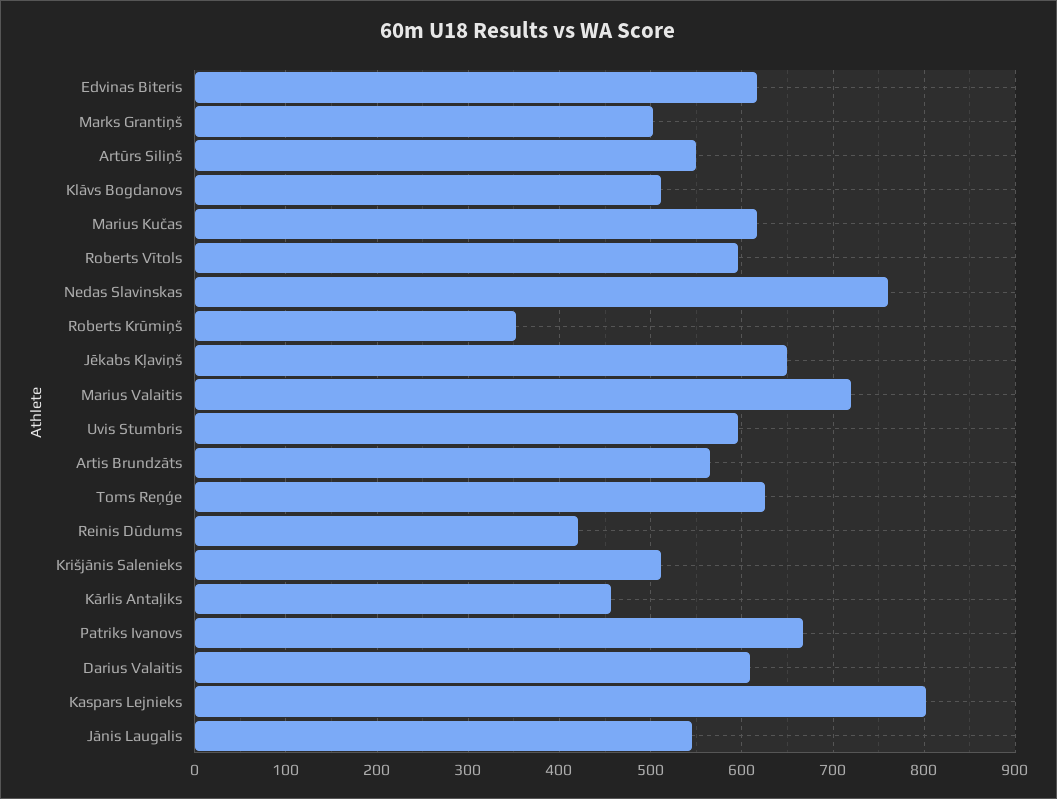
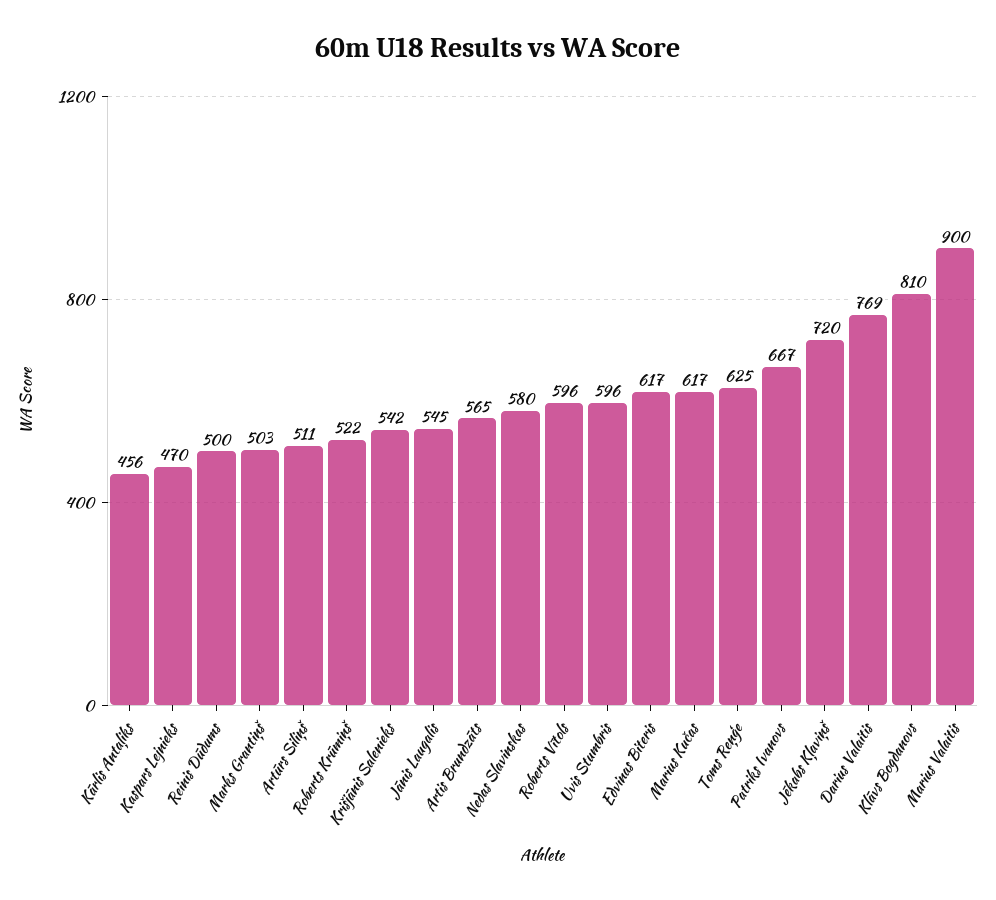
Artūrs Siliņš: 550 -> 511
Klāvs Bogdanovs: 510 -> 810
Nedas Slavinskas: 760 -> 580
Roberts Krūmiņš: 350 -> 522
Jēkabs Kļaviņš: 650 -> 720
Marius Valaitis: 720 -> 900
Reinis Dūdums: 420 -> 500
Krišjānis Salenieks: 510 -> 542
Darius Valaitis: 610 -> 769
Kaspars Lejnieks: 800 -> 470

